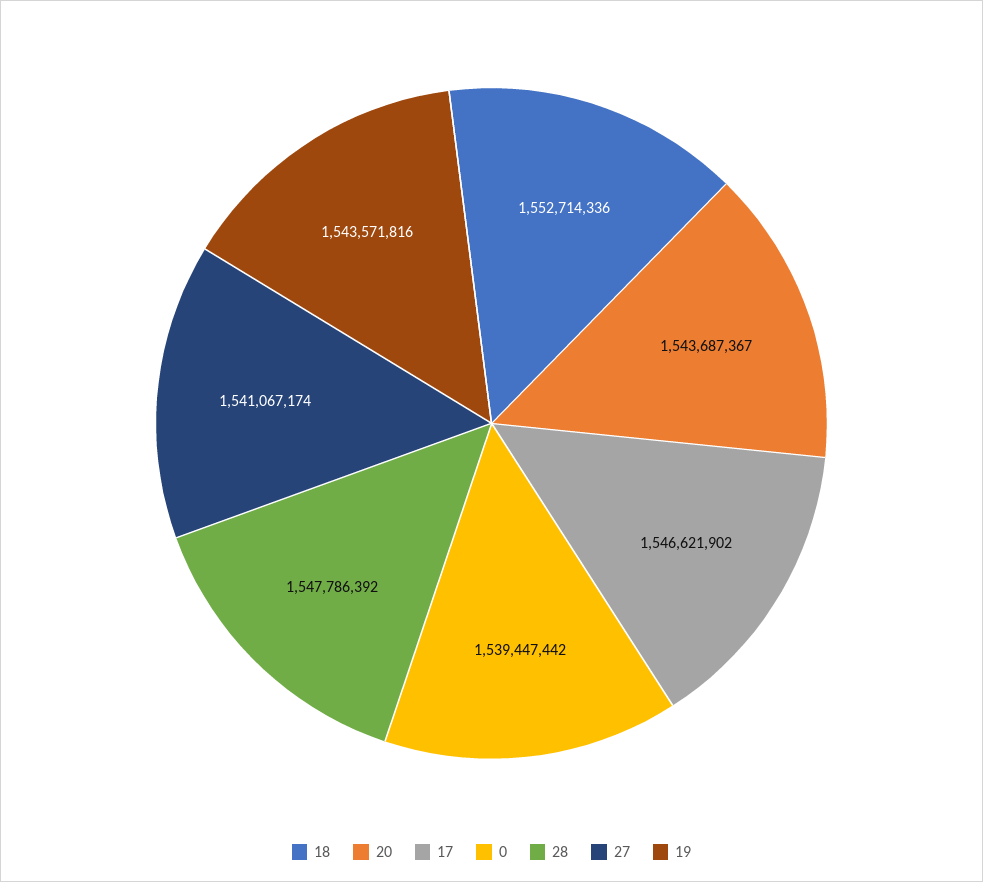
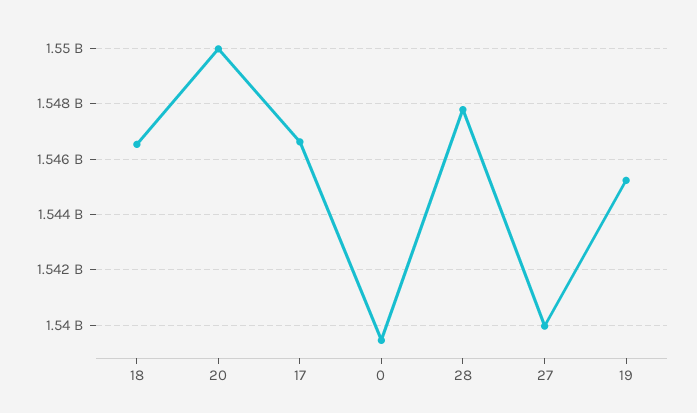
18: 1552714336 -> 1546500000
20: 1543687367 -> 1550000000
27: 1541067174 -> 1540000000
19: 1543571816 -> 1545250000

